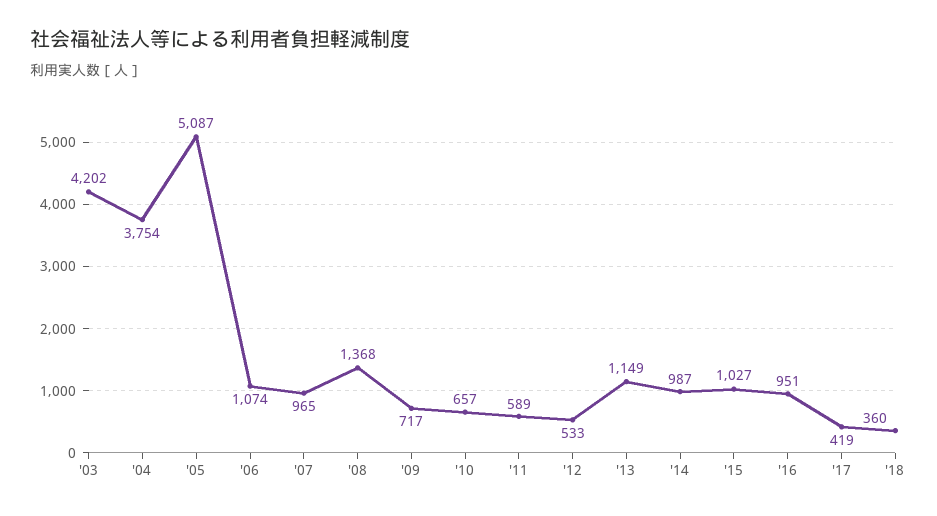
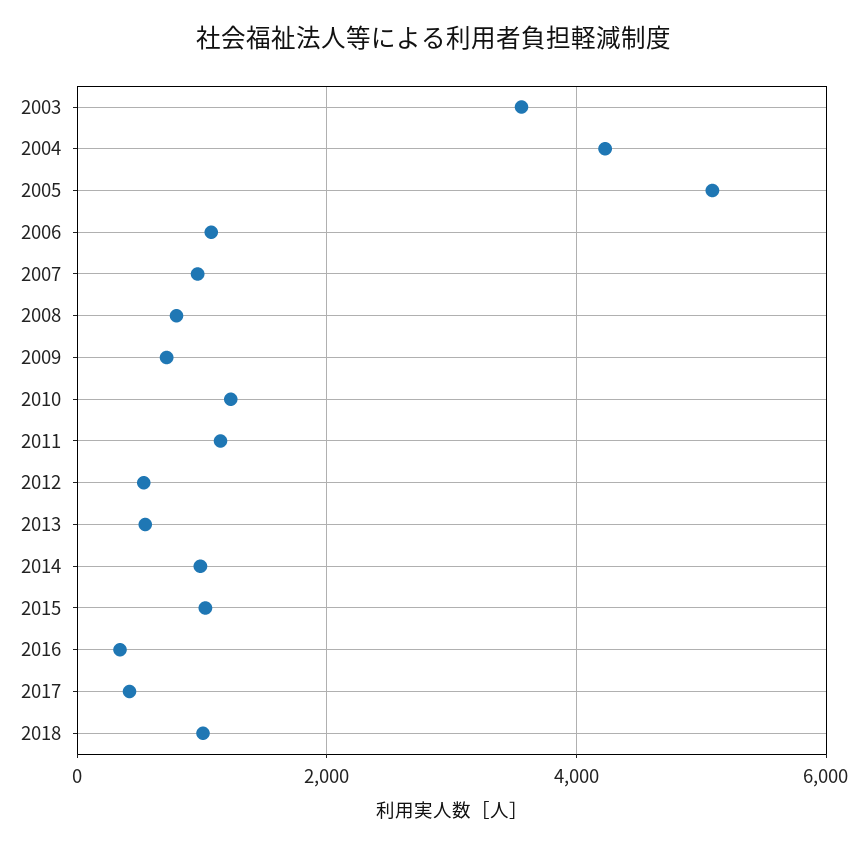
'03: 4202 -> 3600
'04: 3754 -> 4200
'08: 1368 -> 800
'10: 657 -> 1200
'11: 589 -> 1200
'13: 1149 -> 600
'16: 951 -> 400
'18: 360 -> 1000

